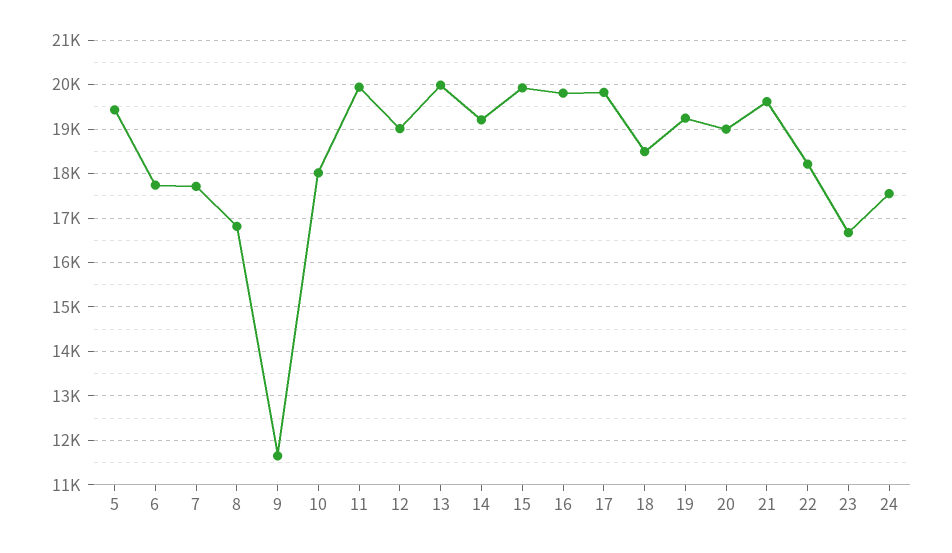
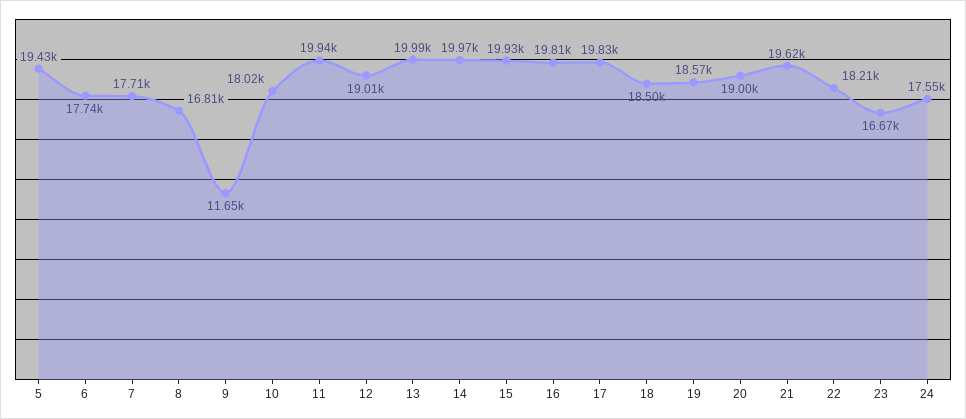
14: 19200 -> 19970
19: 19200 -> 18570

